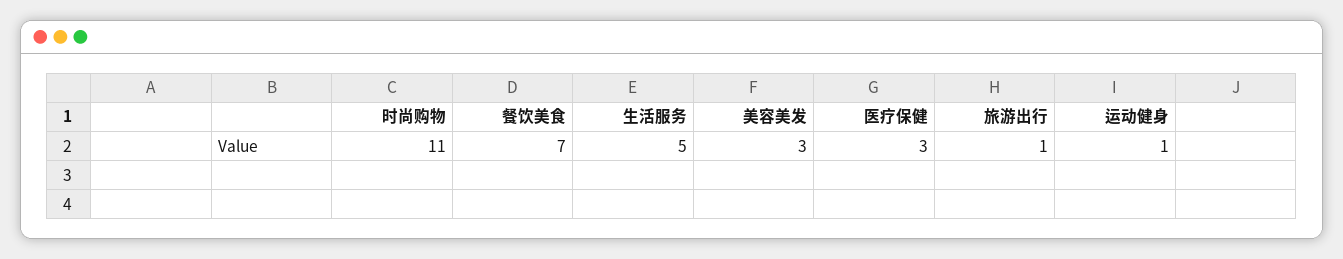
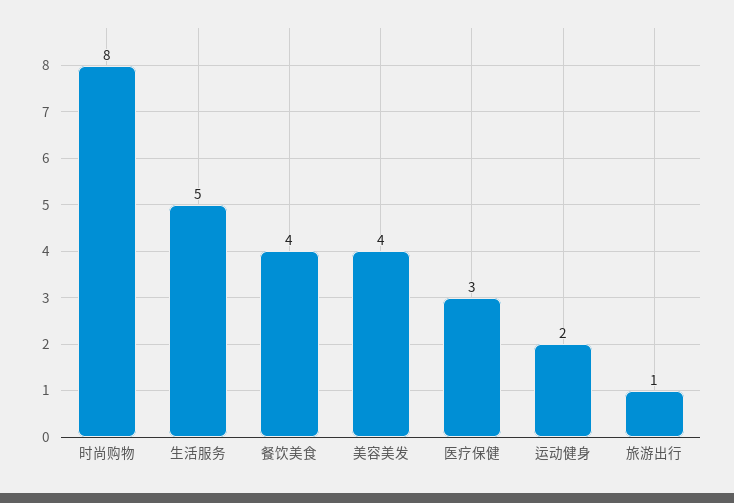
时尚购物: 11 -> 8
餐饮美食: 7 -> 4
美容美发: 3 -> 4
运动健身: 1 -> 2

